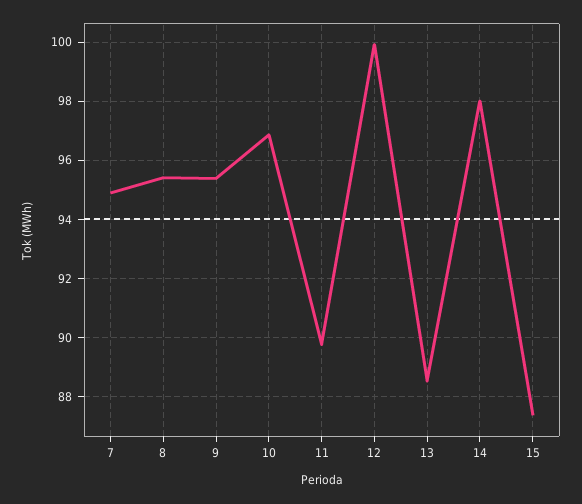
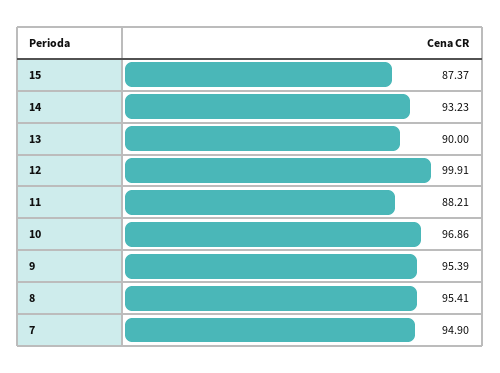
11: 89.75 -> 88.21
13: 88.5 -> 90
14: 98 -> 93.23

